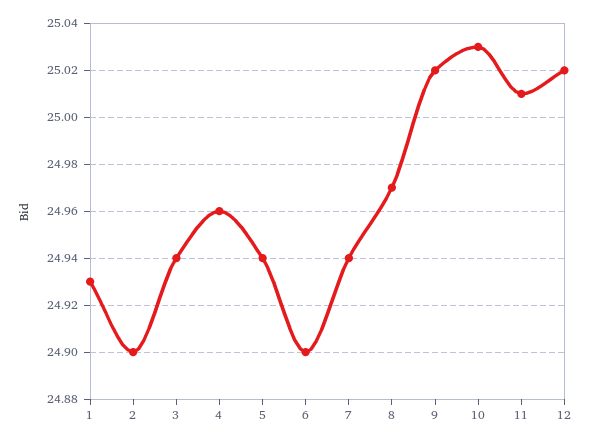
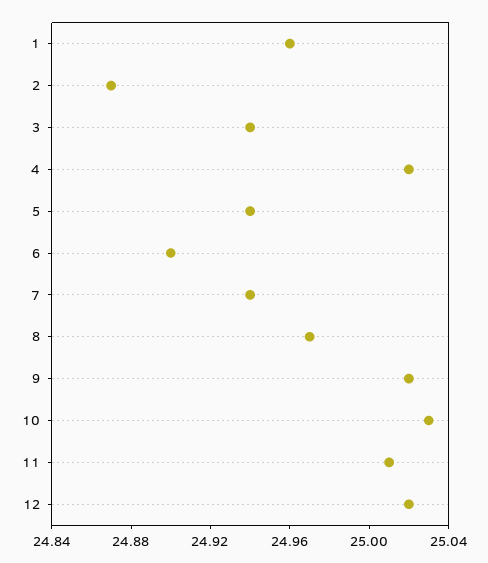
1: 24.93 -> 24.96
2: 24.9 -> 24.87
4: 24.96 -> 25.02

